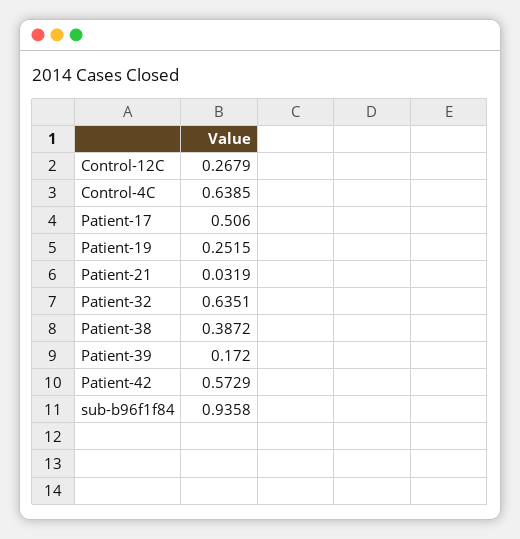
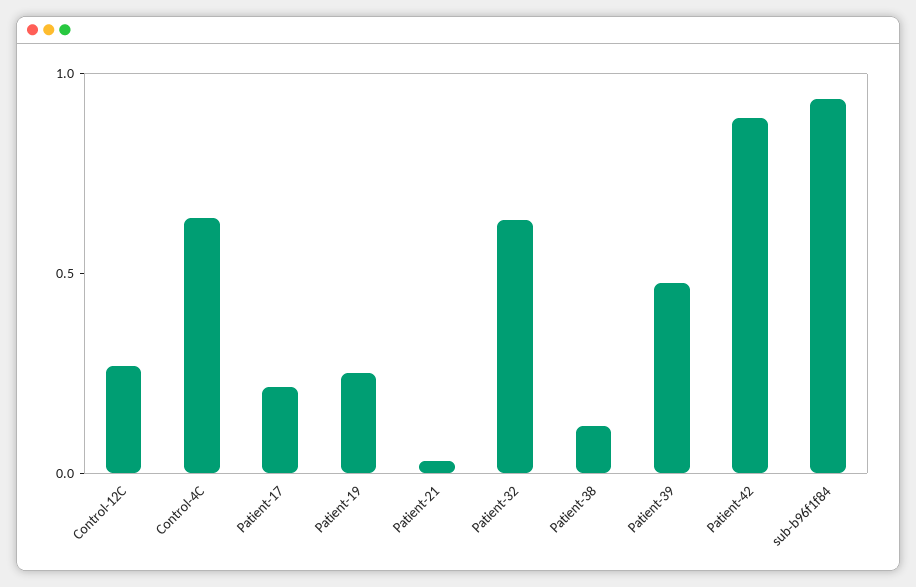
Patient-17: 0.506 -> 0.2
Patient-38: 0.3872 -> 0.1
Patient-39: 0.172 -> 0.5
Patient-42: 0.5729 -> 0.9

